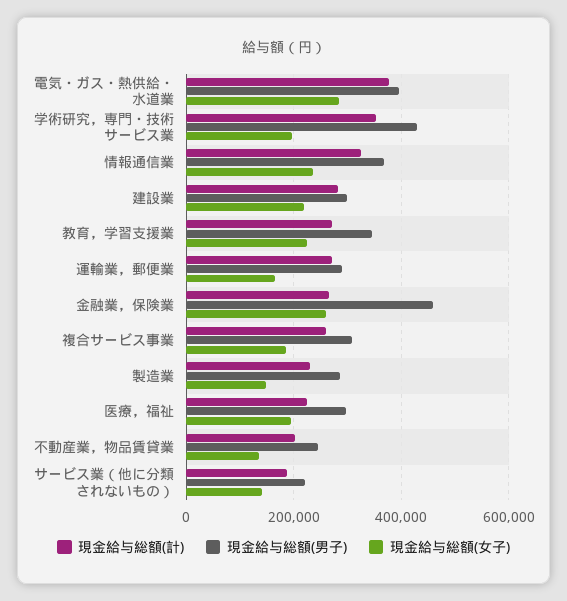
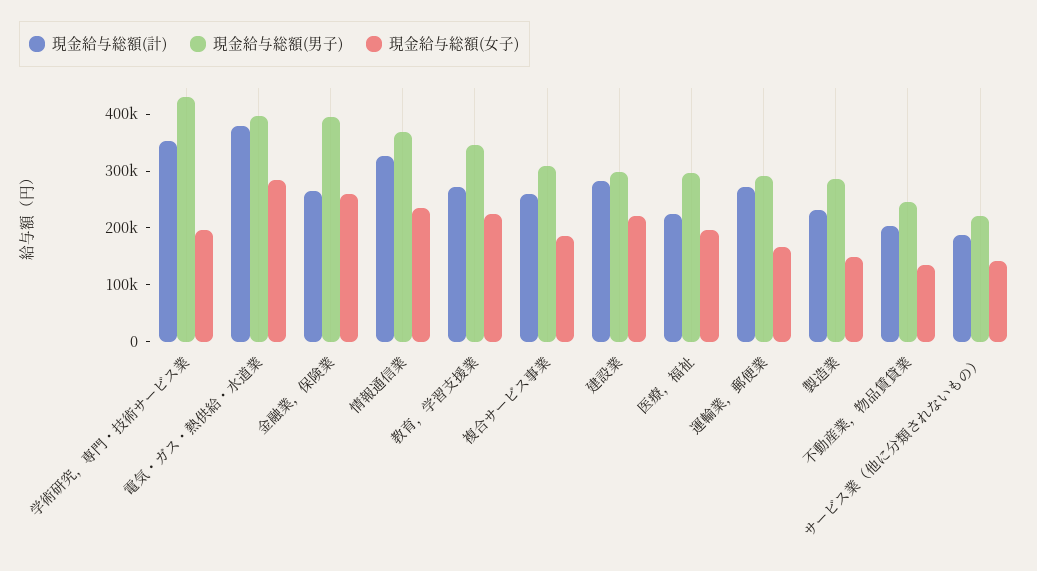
現金給与総額(男子), 金融業，保険業: 460000 -> 400000

